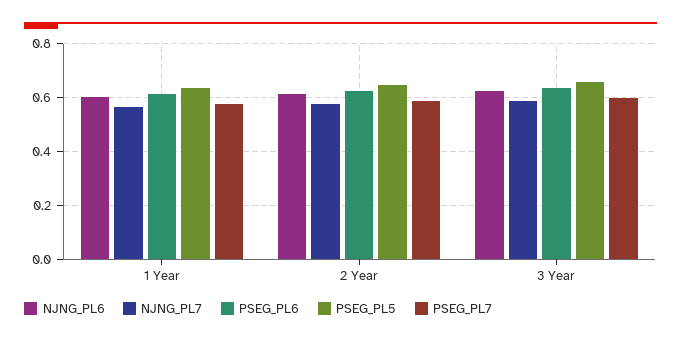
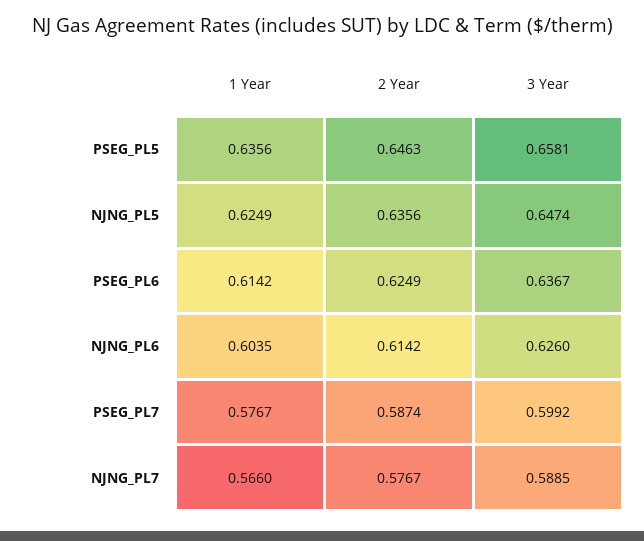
NJNG_PL5, 1 Year: none -> 0.6249
NJNG_PL5, 2 Year: none -> 0.6356
NJNG_PL5, 3 Year: none -> 0.6474

